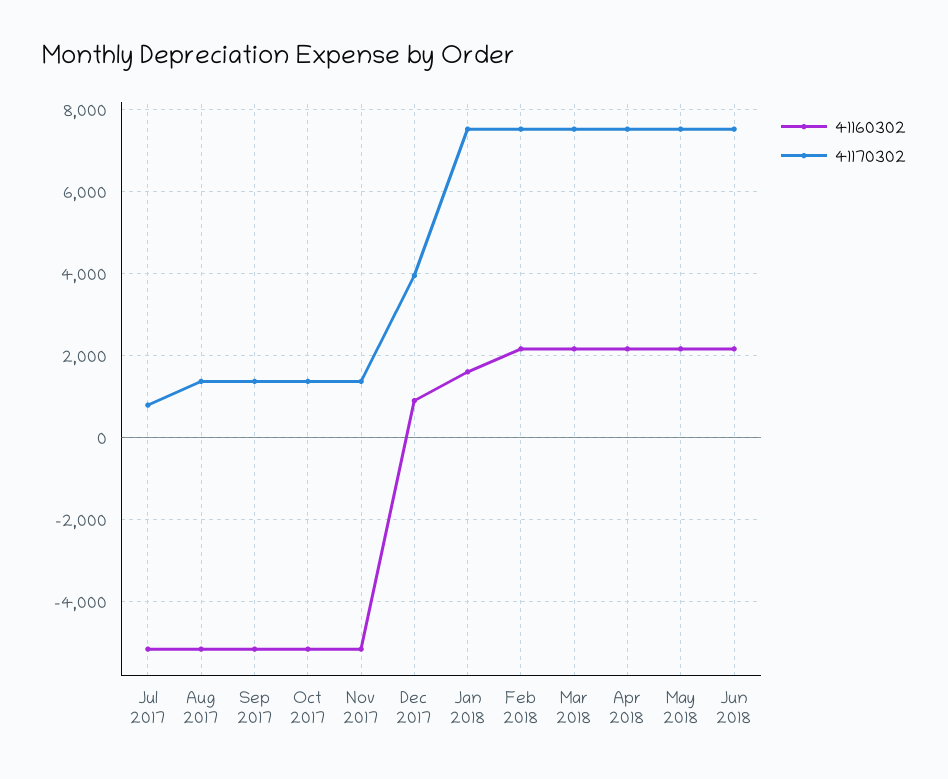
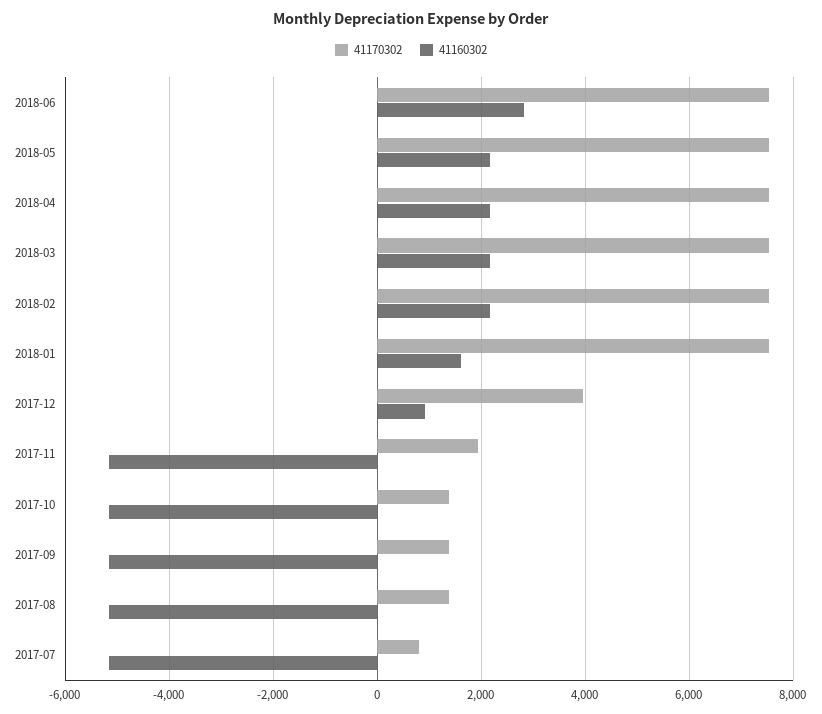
41170302, Nov 2017: 1400 -> 2000
41160302, Jun 2018: 2200 -> 2800

